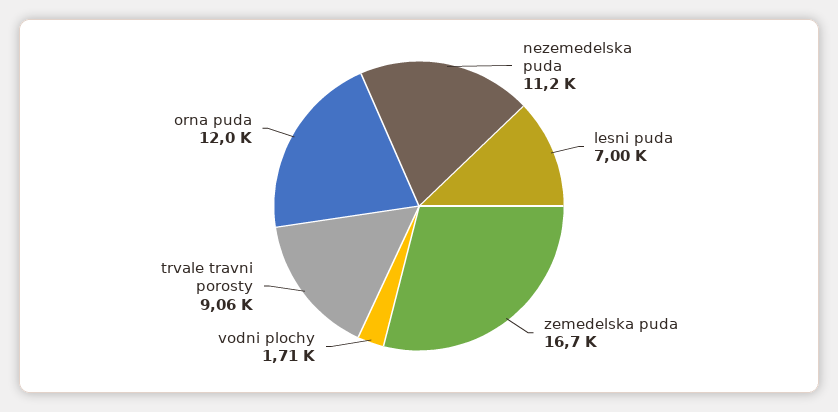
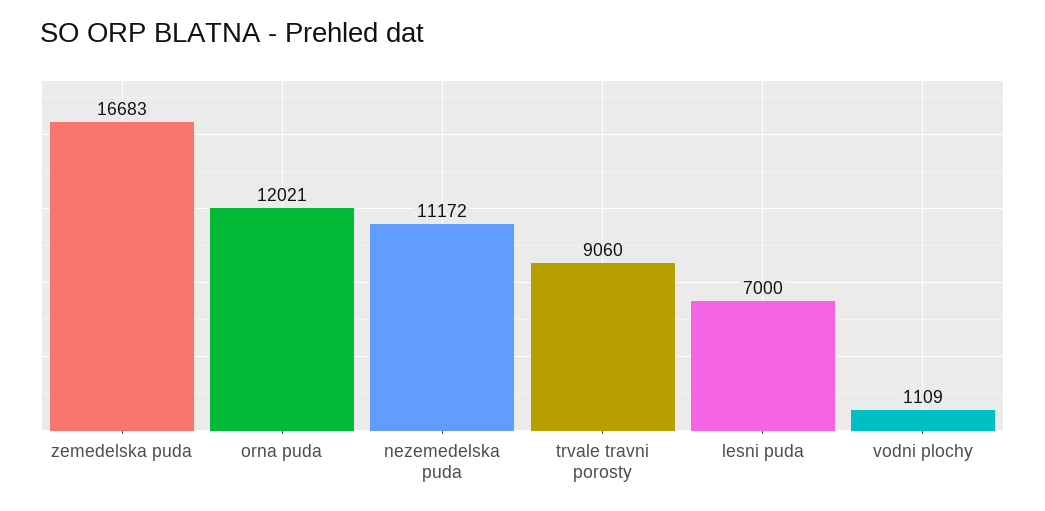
vodni plochy: 1710 -> 1109

